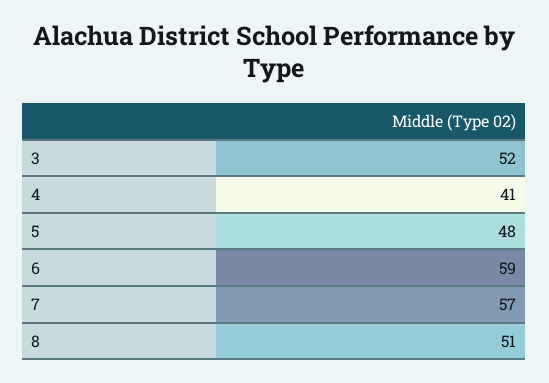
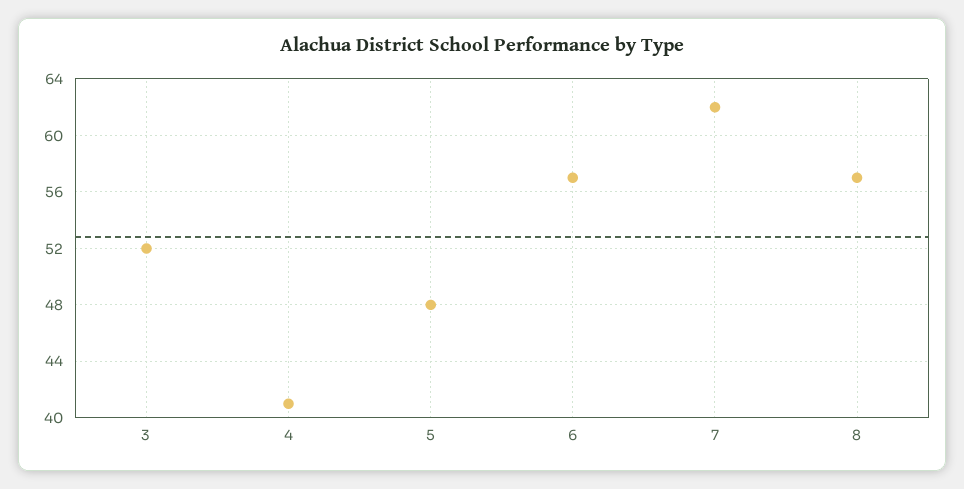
6: 59 -> 57
7: 57 -> 62
8: 51 -> 57

